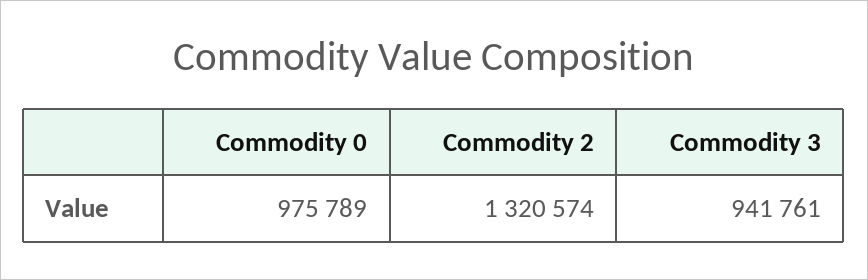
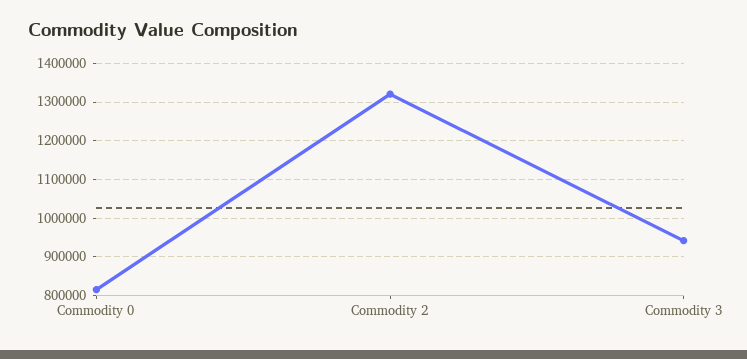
Commodity 0: 975789 -> 820000

